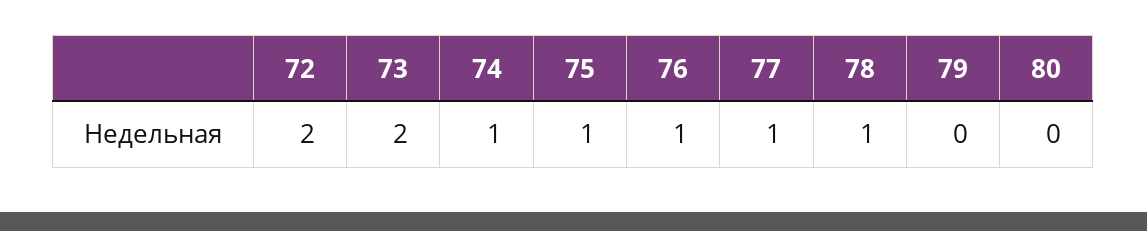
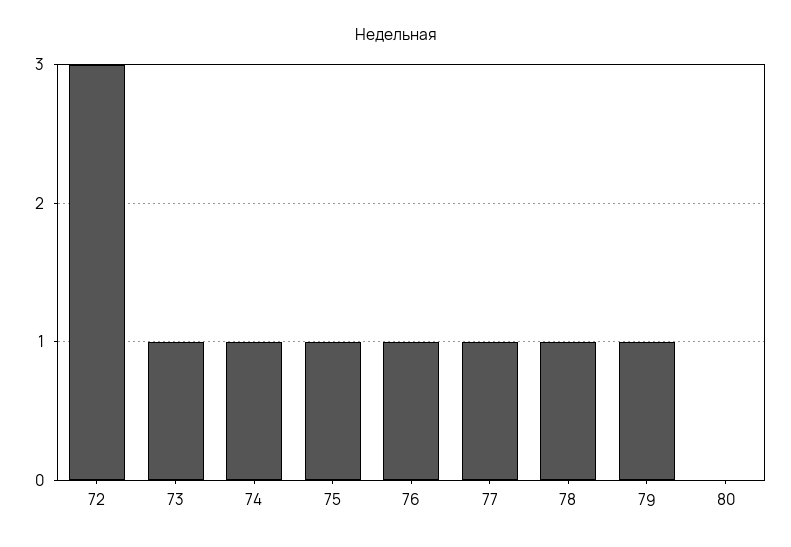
72: 2 -> 3
73: 2 -> 1
79: 0 -> 1

